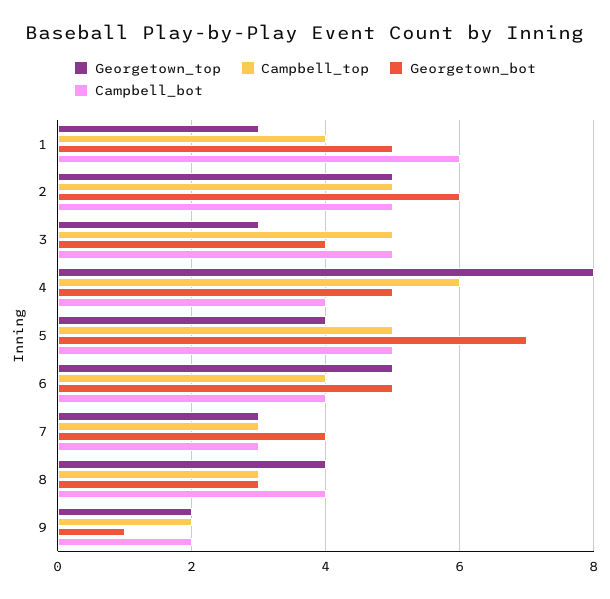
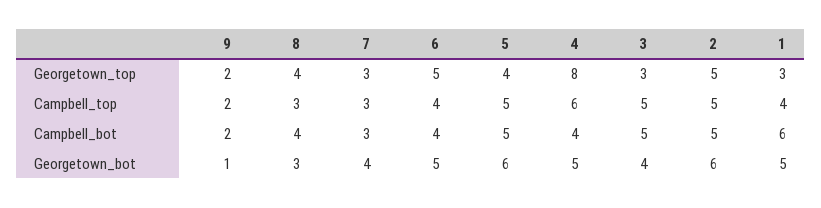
Georgetown_bot, 5: 7 -> 6

